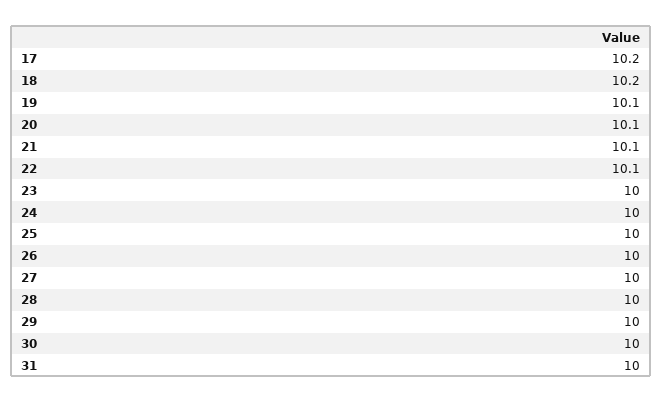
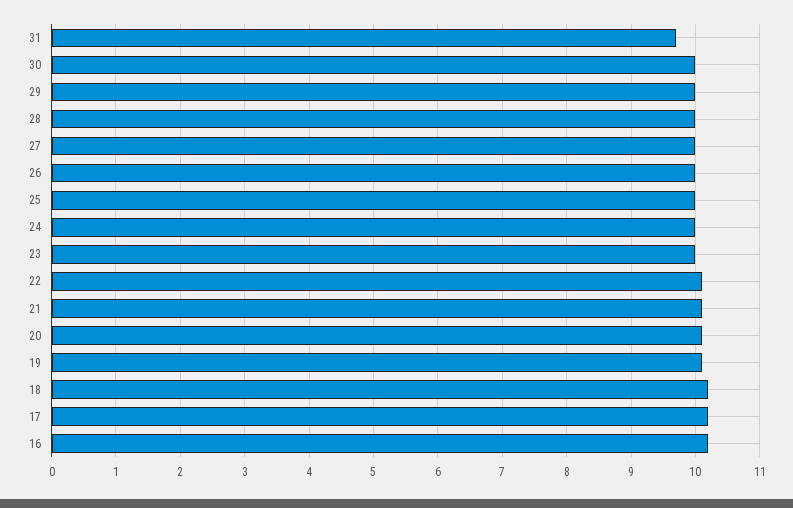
31: 10 -> 9.7
16: none -> 10.2

